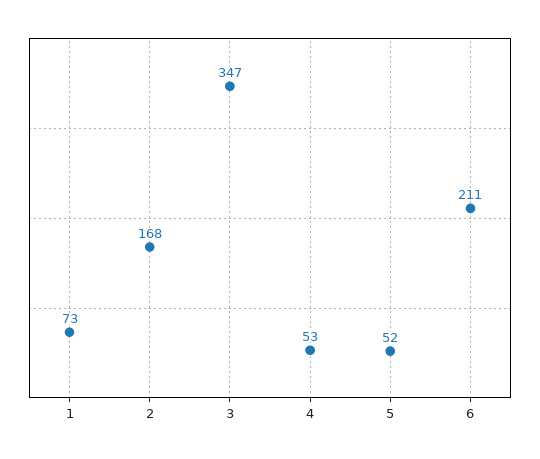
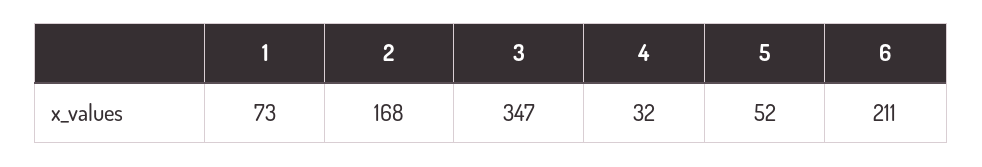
4: 53 -> 32

